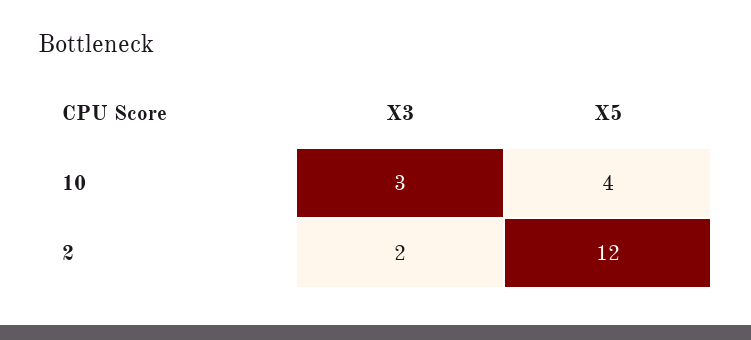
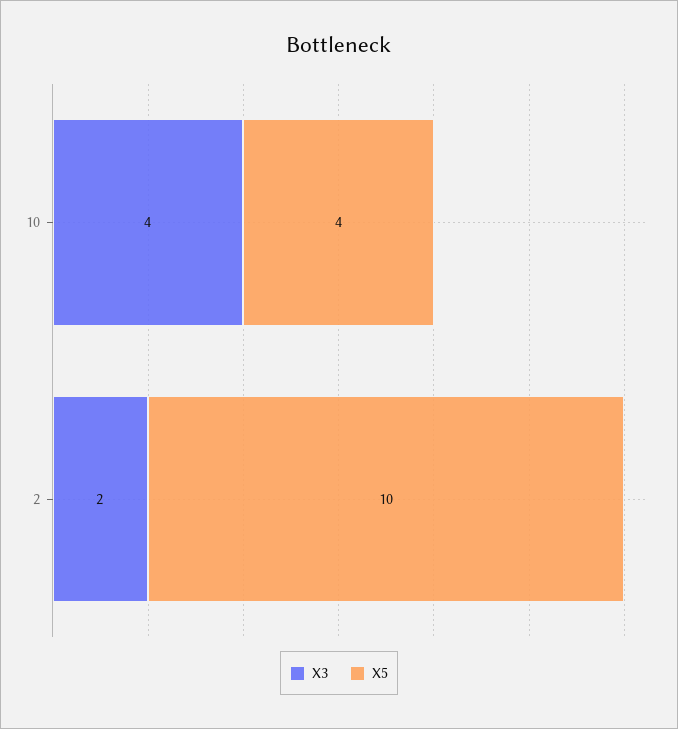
X3, 10: 3 -> 4
X5, 2: 12 -> 10

